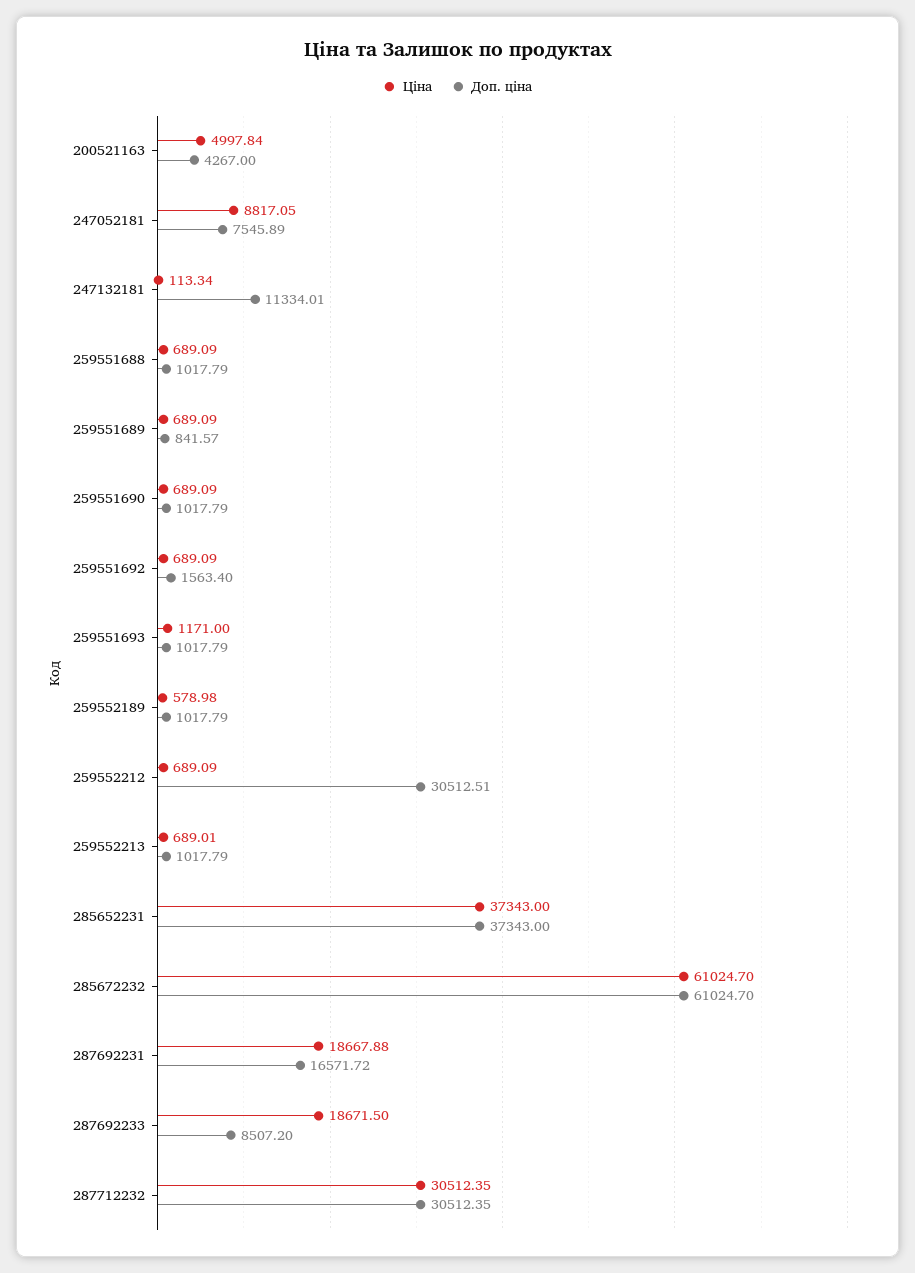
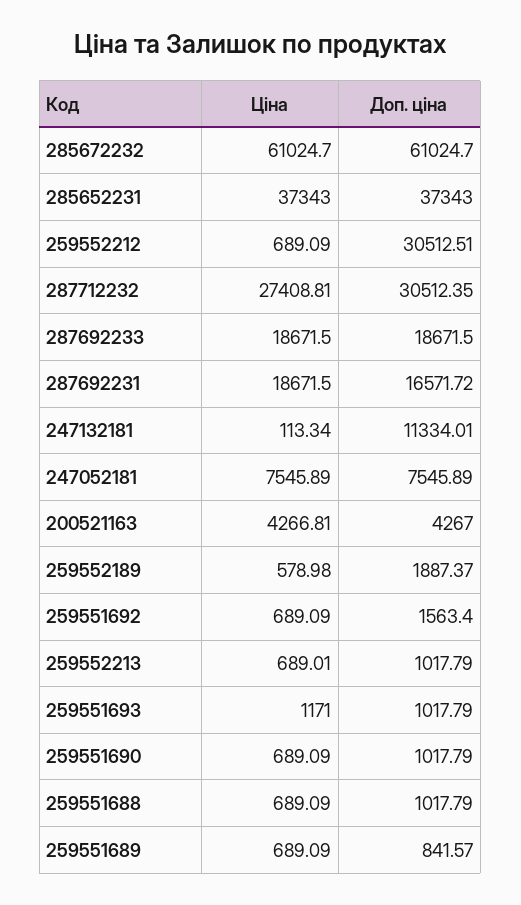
Ціна, 200521163: 4997.84 -> 4266.81
Ціна, 247052181: 8817.05 -> 7545.89
Доп. ціна, 259552189: 1017.79 -> 1887.37
Ціна, 287692231: 18667.88 -> 18671.5
Доп. ціна, 287692233: 8507.2 -> 18671.5
Ціна, 287712232: 30512.35 -> 27408.81

